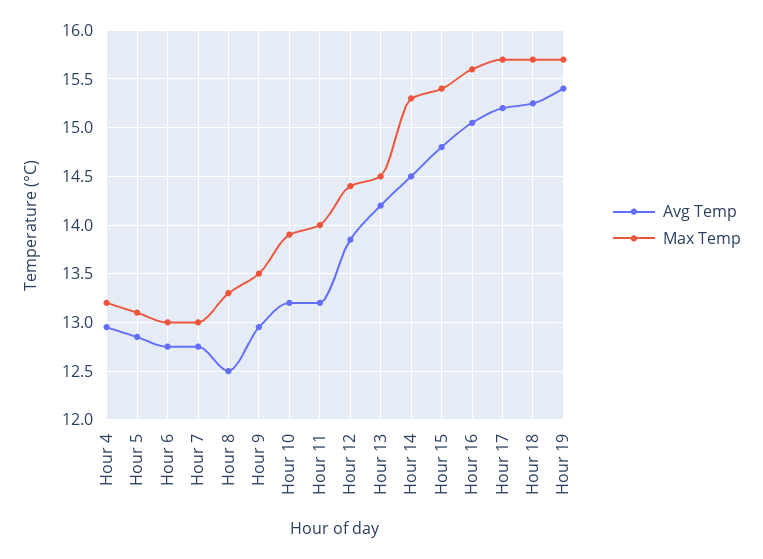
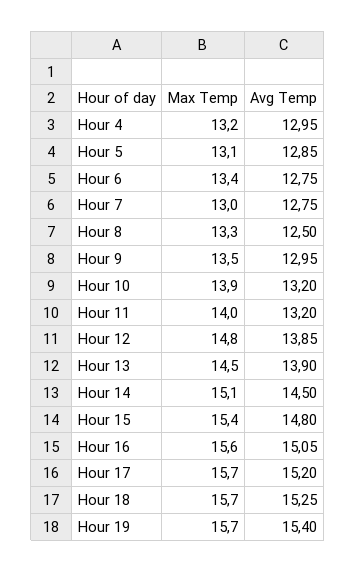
Max Temp, Hour 6: 13 -> 13.4
Max Temp, Hour 12: 14.4 -> 14.8
Avg Temp, Hour 13: 14.2 -> 13.9
Max Temp, Hour 14: 15.3 -> 15.1

